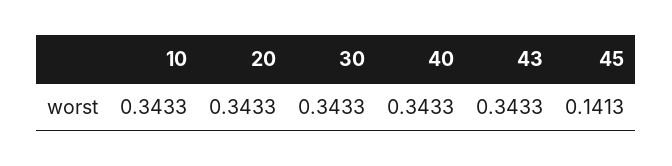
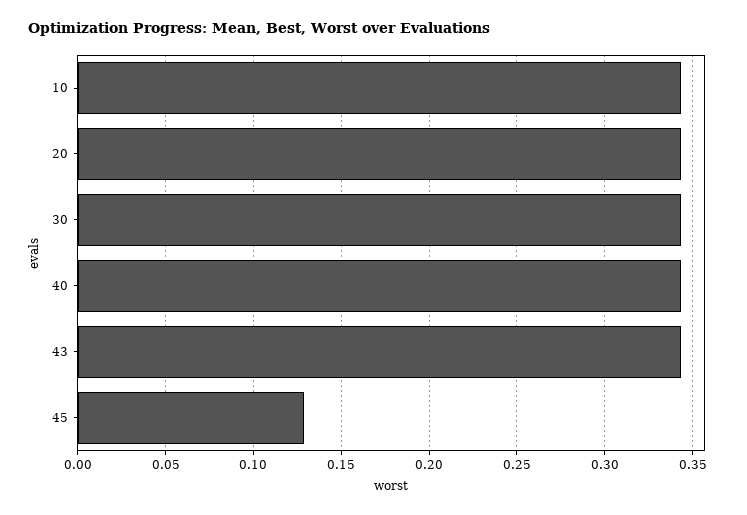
45: 0.1413 -> 0.13

